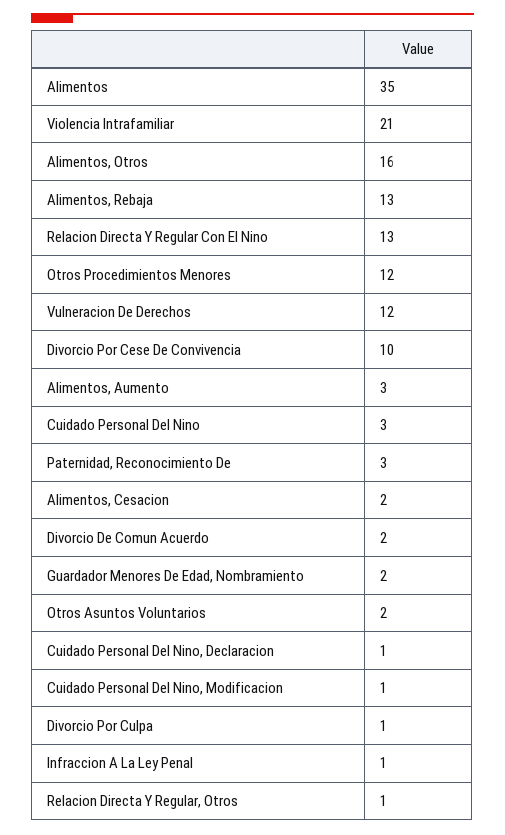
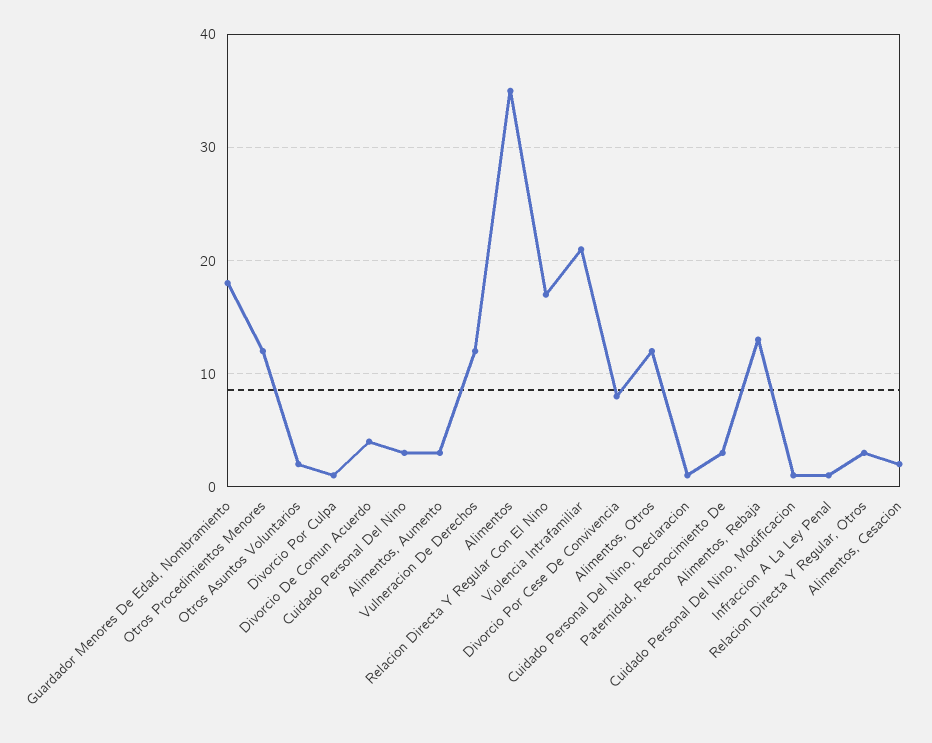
Alimentos, Otros: 16 -> 12
Relacion Directa Y Regular Con El Nino: 13 -> 17
Divorcio Por Cese De Convivencia: 10 -> 8
Divorcio De Comun Acuerdo: 2 -> 4
Guardador Menores De Edad, Nombramiento: 2 -> 18
Relacion Directa Y Regular, Otros: 1 -> 3

